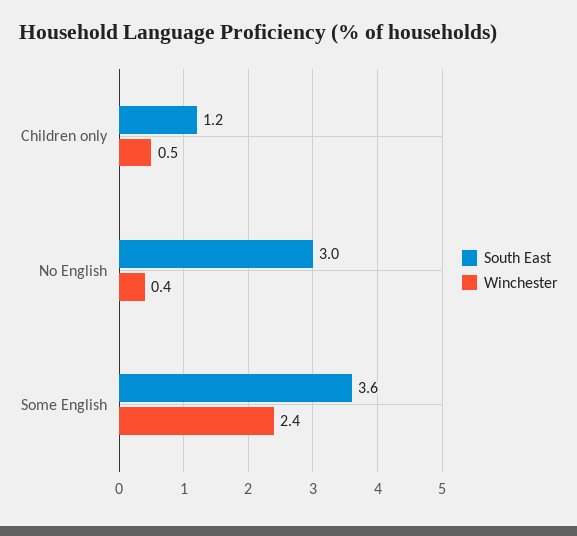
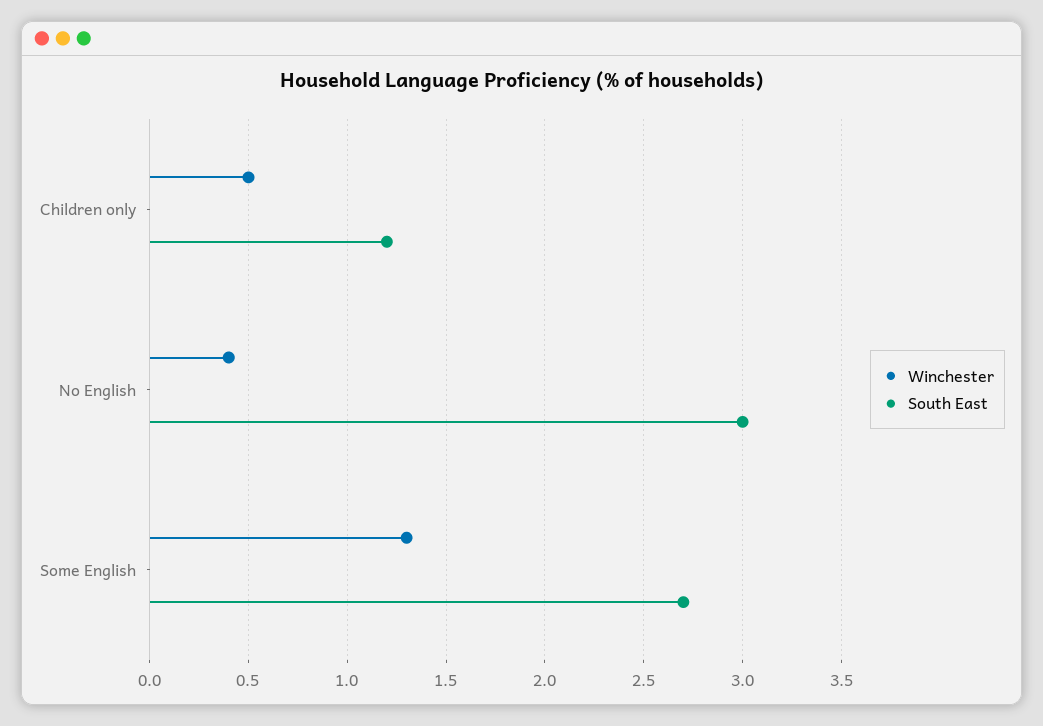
South East, Some English: 3.6 -> 2.7
Winchester, Some English: 2.4 -> 1.3

